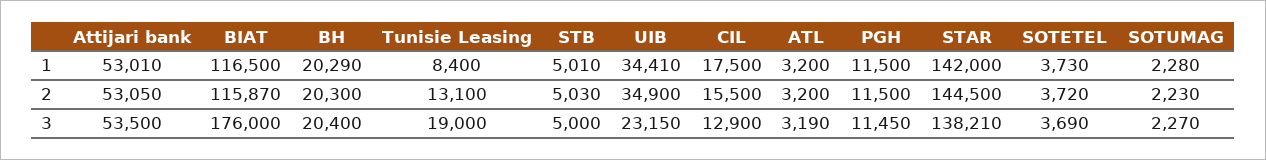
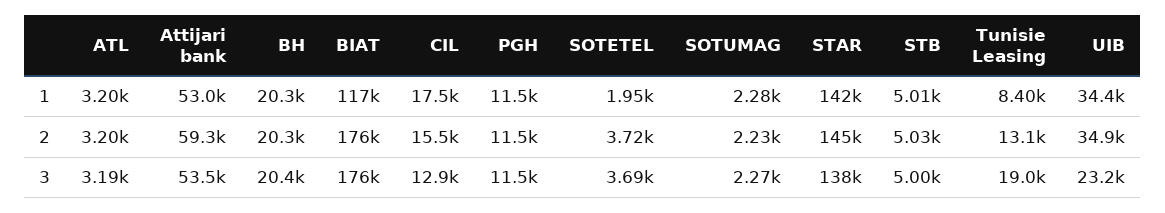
SOTETEL, 1: 3730 -> 1950
Attijari bank, 2: 53050 -> 59300
BIAT, 2: 115870 -> 176000

